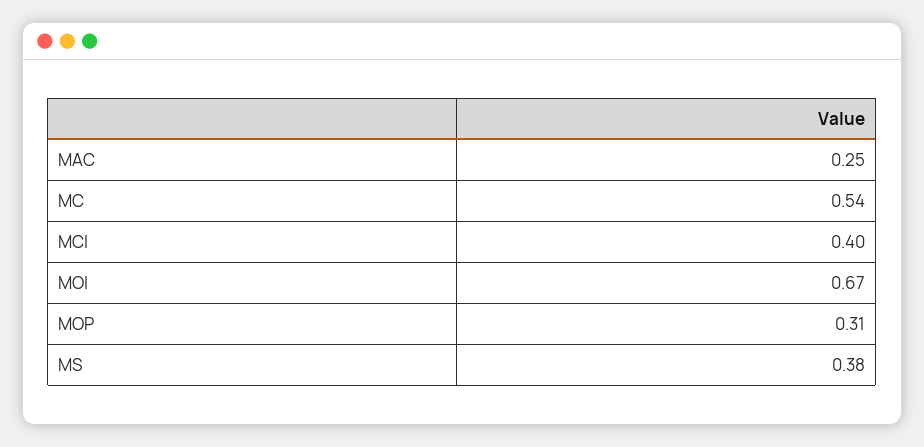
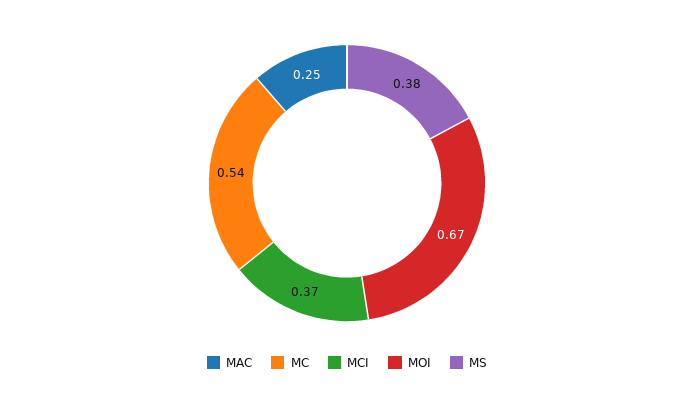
MCI: 0.4 -> 0.37
MOP: 0.31 -> none

